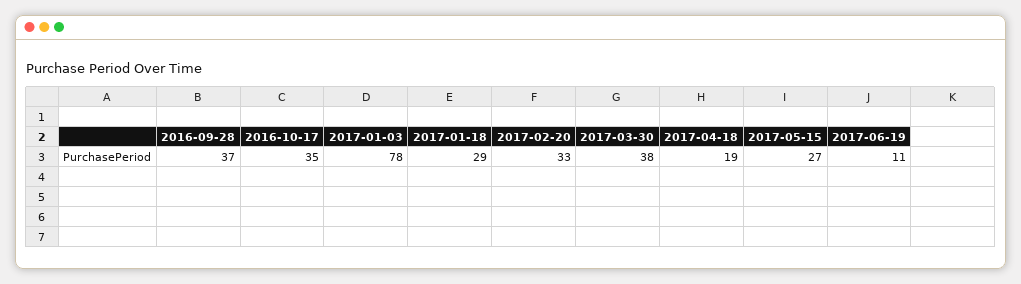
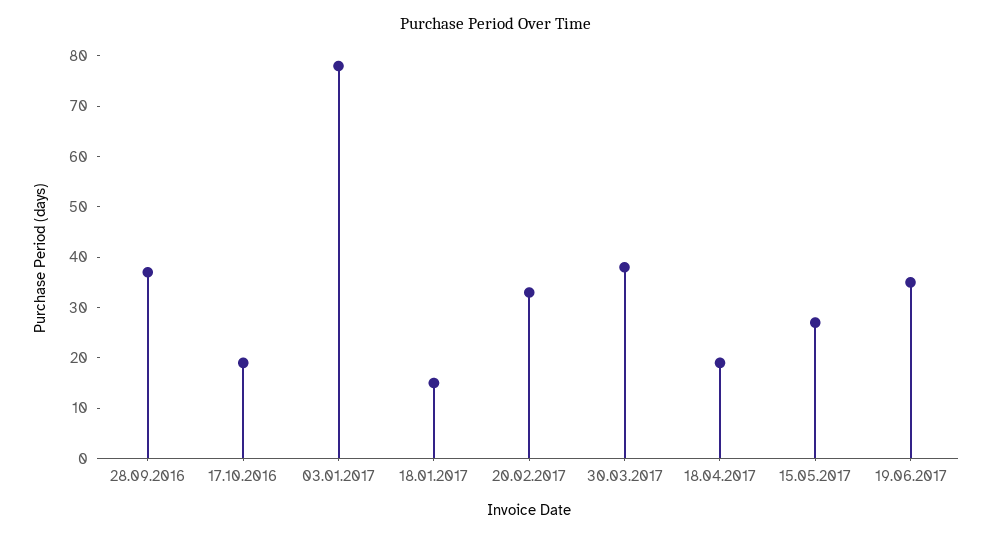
2016-10-17: 35 -> 20
2017-01-18: 29 -> 15
2017-06-19: 11 -> 35

